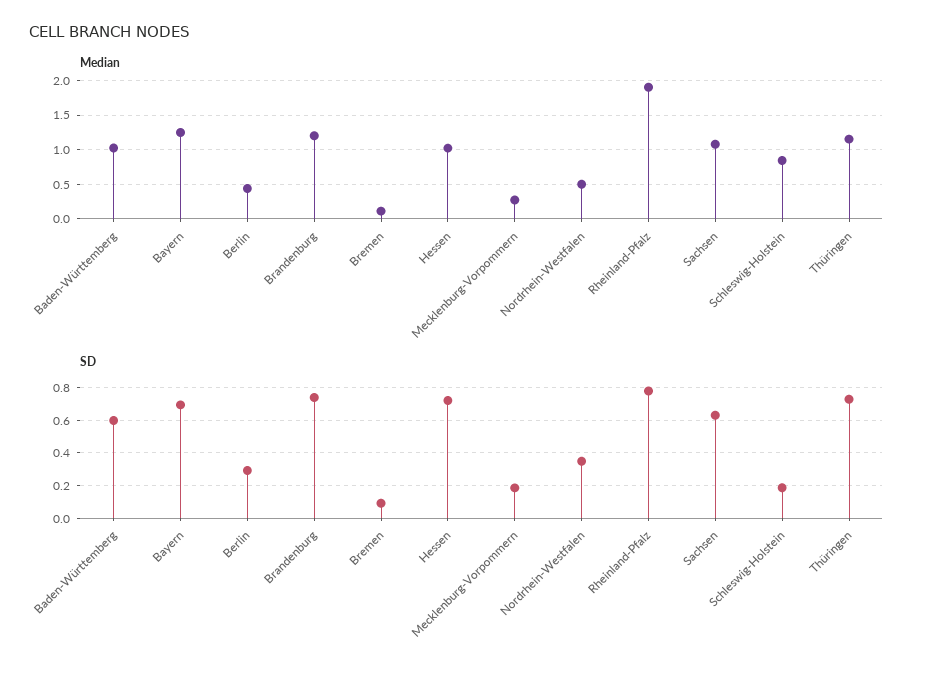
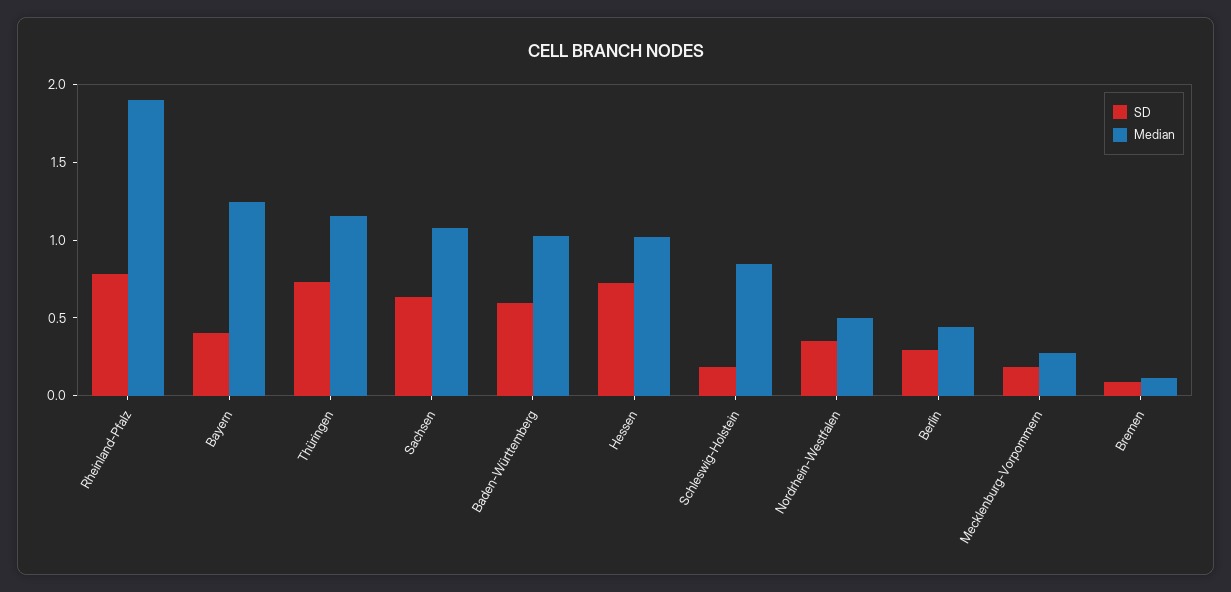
Median, Brandenburg: 1.2 -> none
SD, Bayern: 0.7 -> 0.4
SD, Brandenburg: 0.75 -> none

